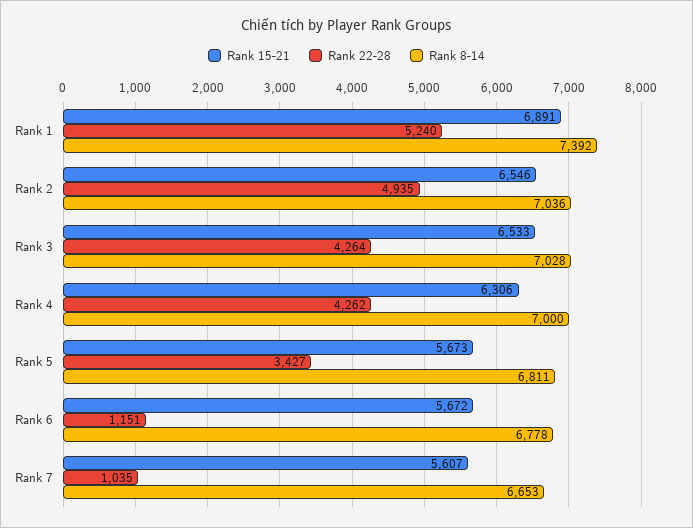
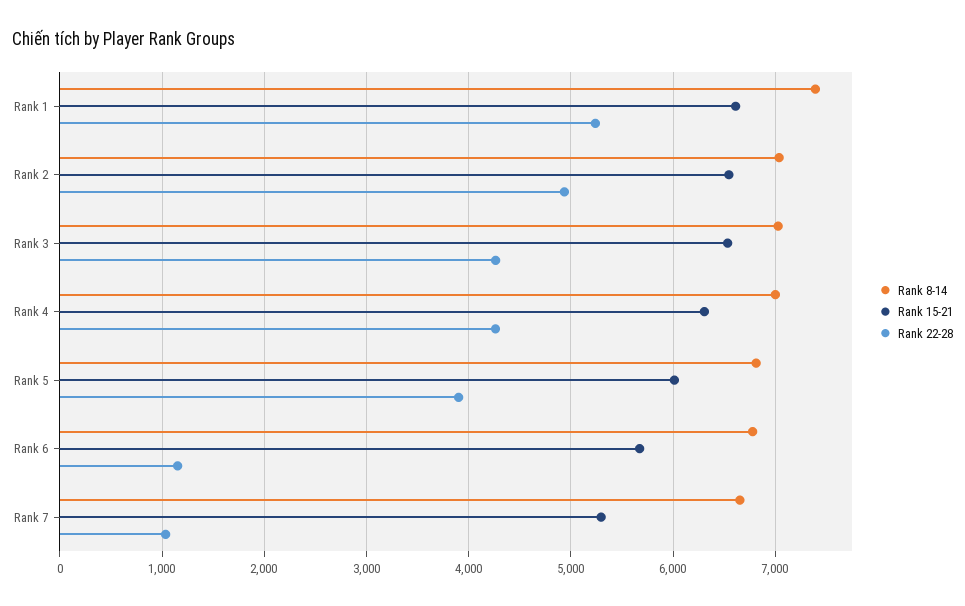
Rank 15-21, Rank 1: 6891 -> 6600
Rank 15-21, Rank 5: 5673 -> 6000
Rank 22-28, Rank 5: 3427 -> 3900
Rank 15-21, Rank 7: 5607 -> 5300

